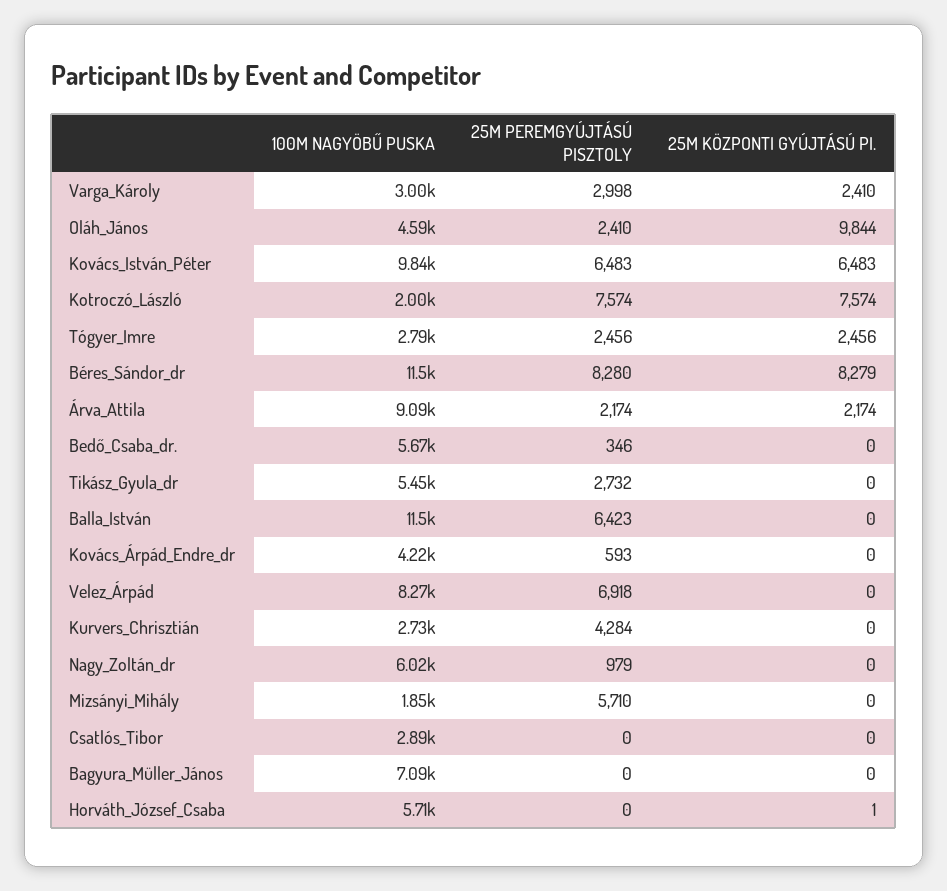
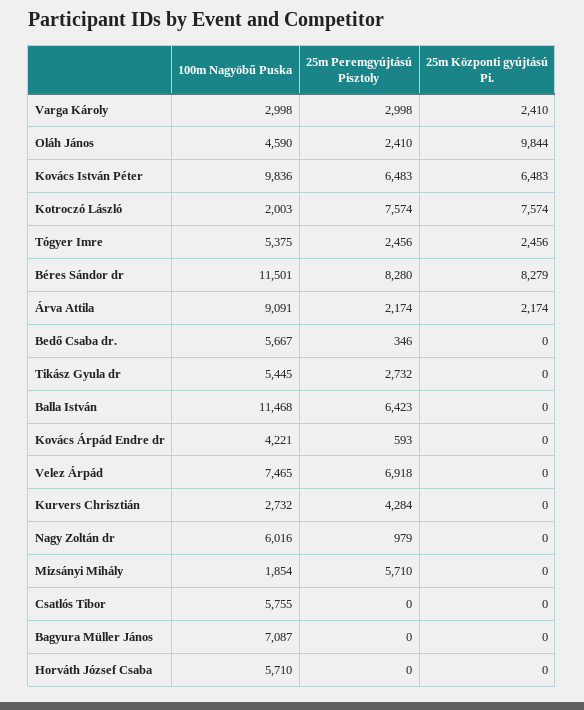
100M NAGYÖBŰ PUSKA, Tógyer_Imre: 2790 -> 5375
100M NAGYÖBŰ PUSKA, Velez_Árpád: 8270 -> 7465
100M NAGYÖBŰ PUSKA, Csatlós_Tibor: 2890 -> 5755
25M KÖZPONTI GYÚJTÁSÚ PI., Horváth_József_Csaba: 1 -> 0

